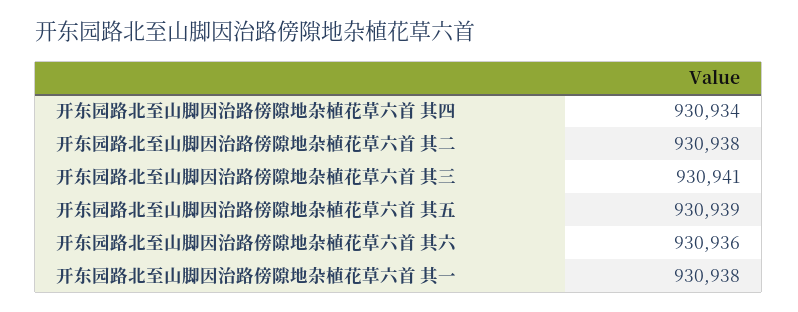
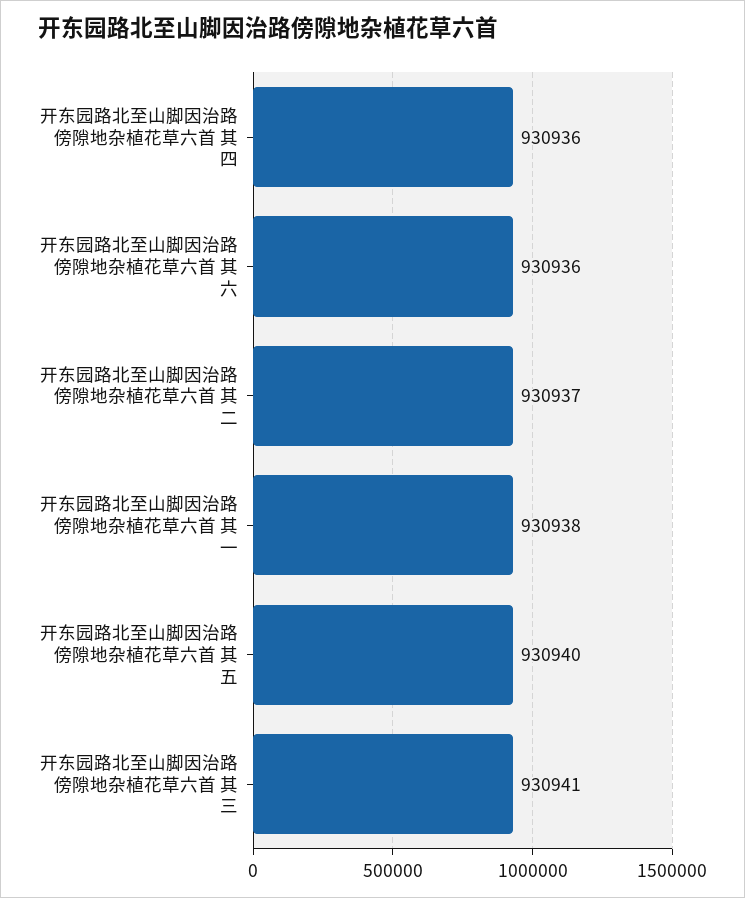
开东园路北至山脚因治路傍隙地杂植花草六首 其四: 930934 -> 930936
开东园路北至山脚因治路傍隙地杂植花草六首 其二: 930938 -> 930937
开东园路北至山脚因治路傍隙地杂植花草六首 其五: 930939 -> 930940

